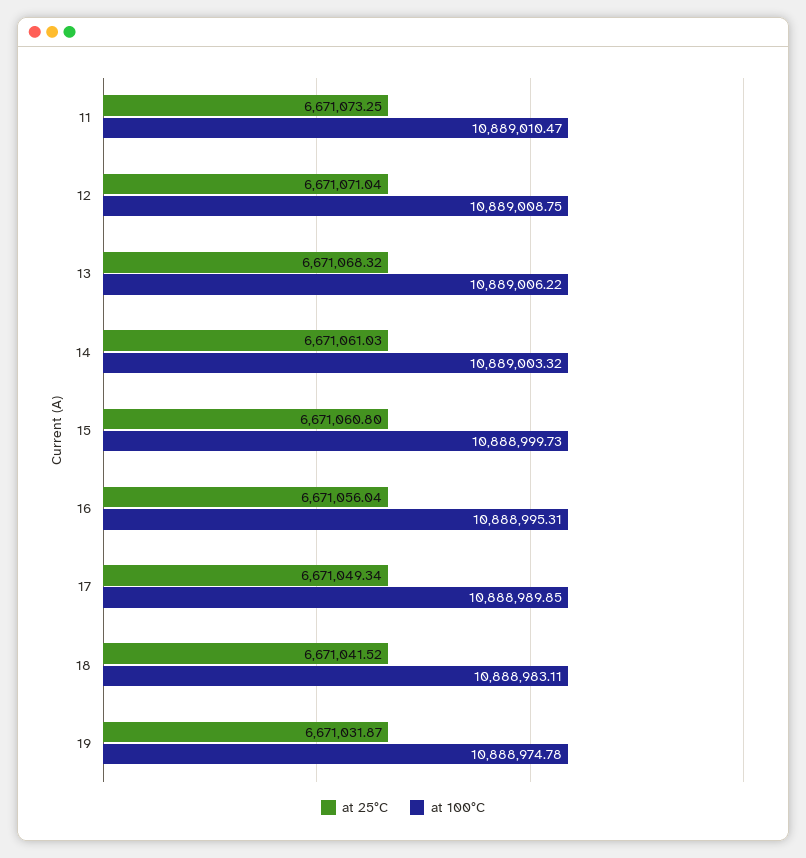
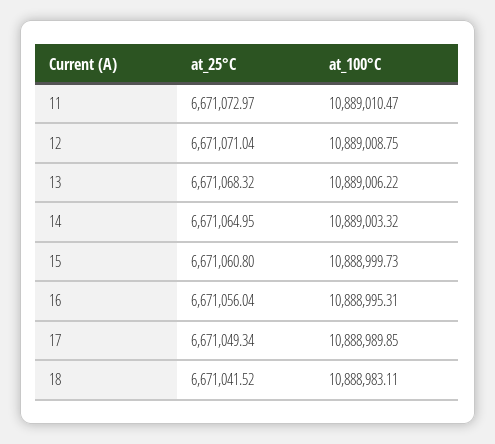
at 25°C, 11: 6671073.25 -> 6671072.97
at 25°C, 14: 6671061.03 -> 6671064.95
at 25°C, 19: 6671031.87 -> none
at 100°C, 19: 10888974.78 -> none

